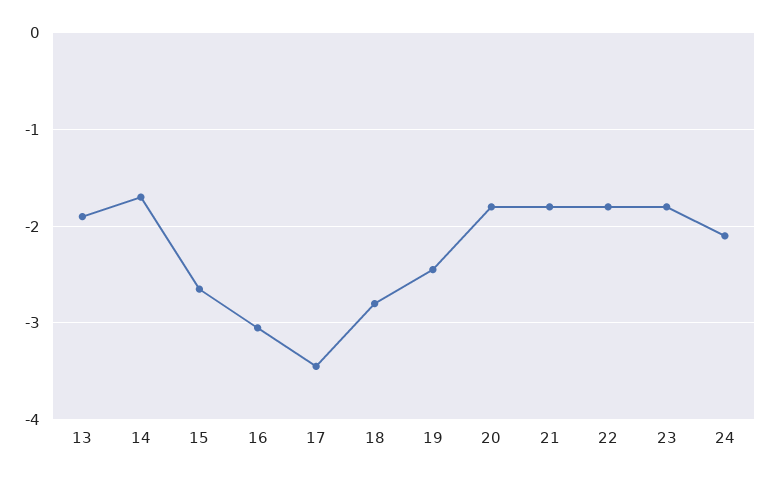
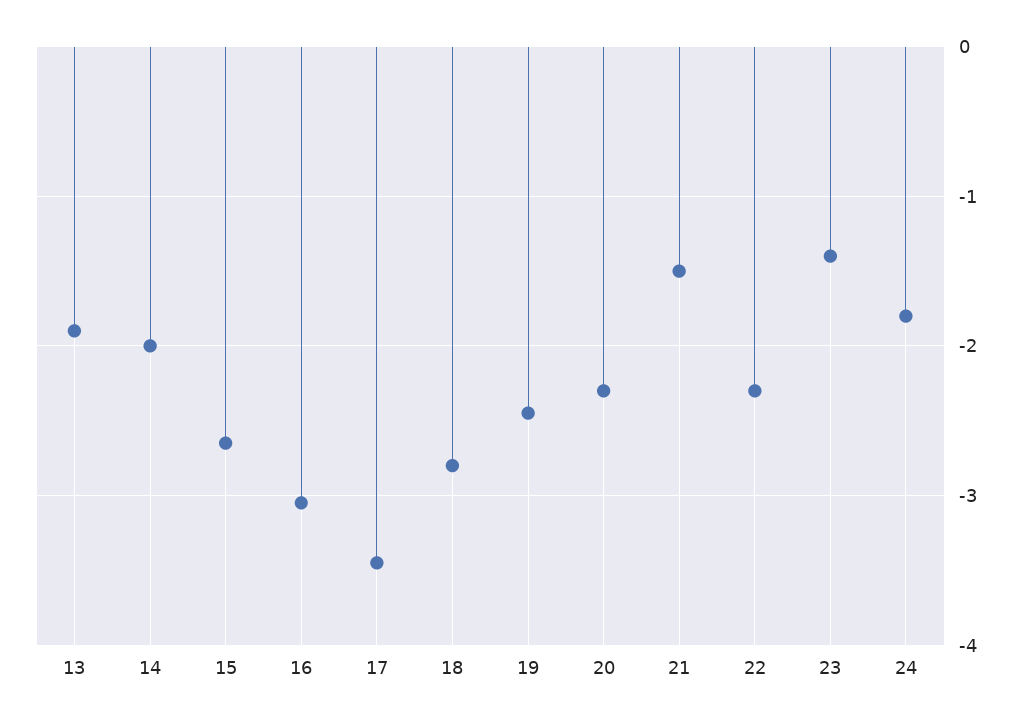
14: -1.7 -> -2
20: -1.8 -> -2.3
21: -1.8 -> -1.5
22: -1.8 -> -2.3
23: -1.8 -> -1.4
24: -2.1 -> -1.8

